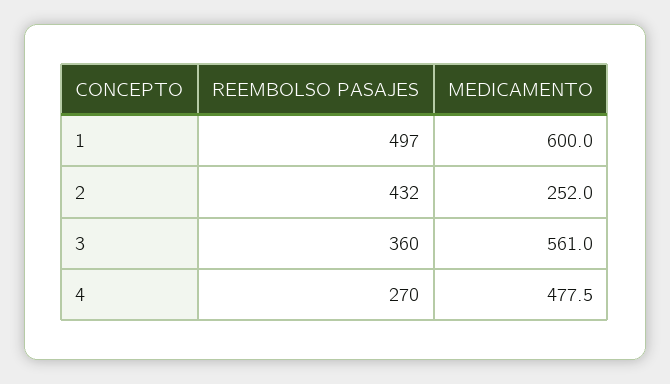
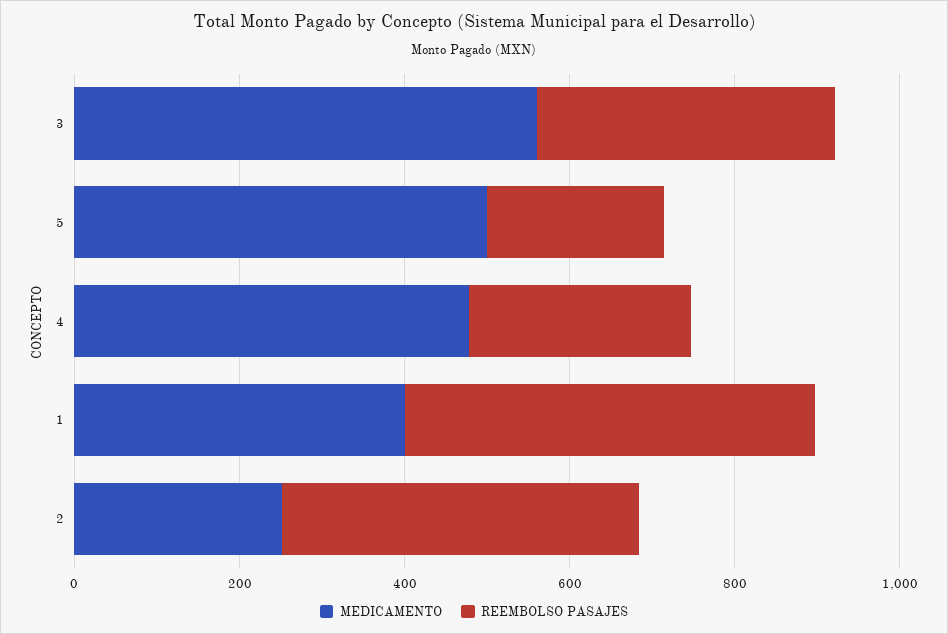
MEDICAMENTO, 1: 600 -> 400
MEDICAMENTO, 5: none -> 500
REEMBOLSO PASAJES, 5: none -> 200

